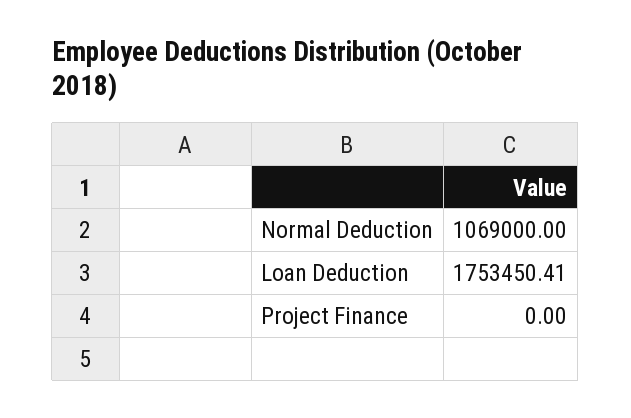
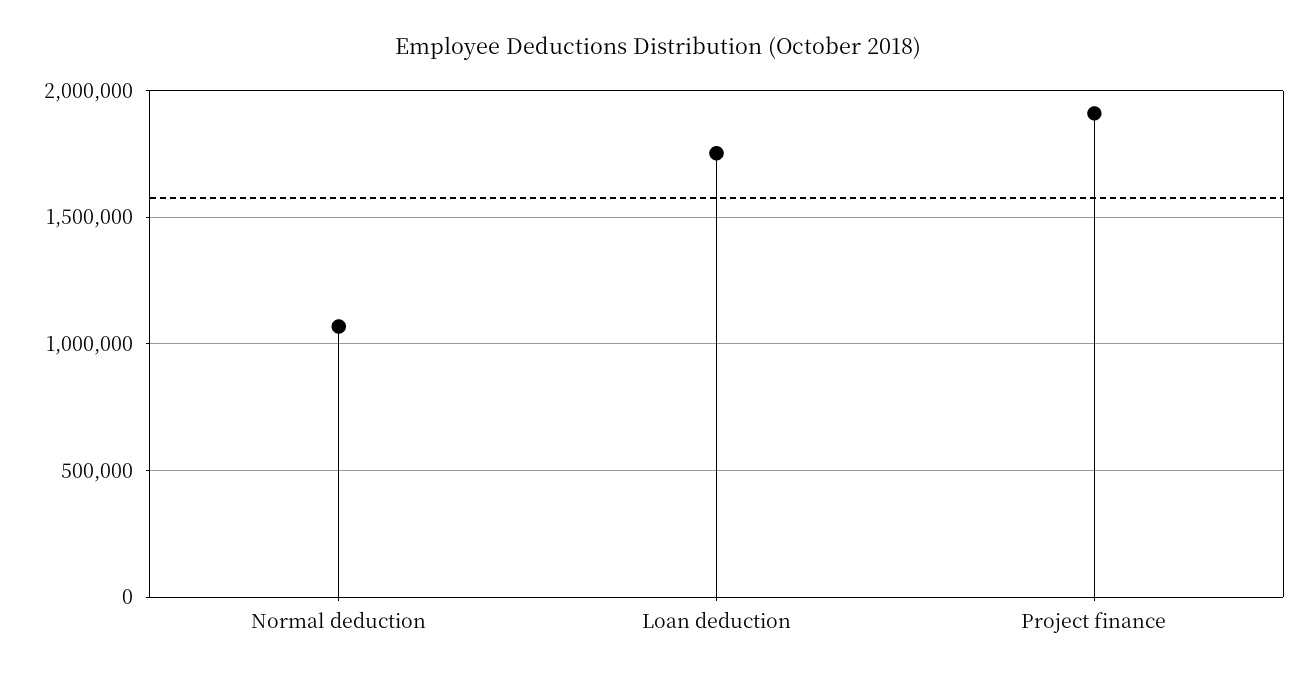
Project Finance: 0 -> 1900000

